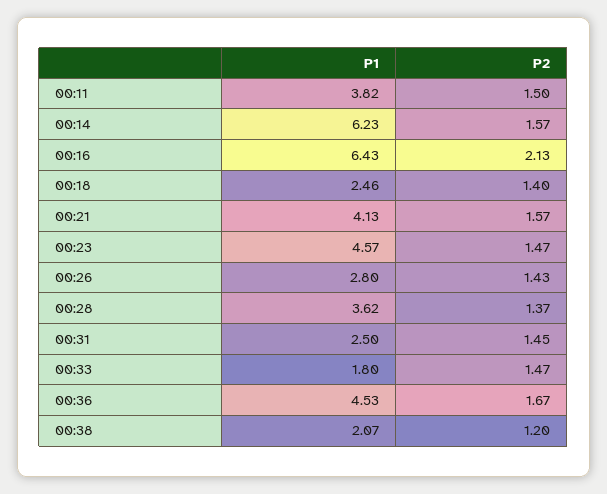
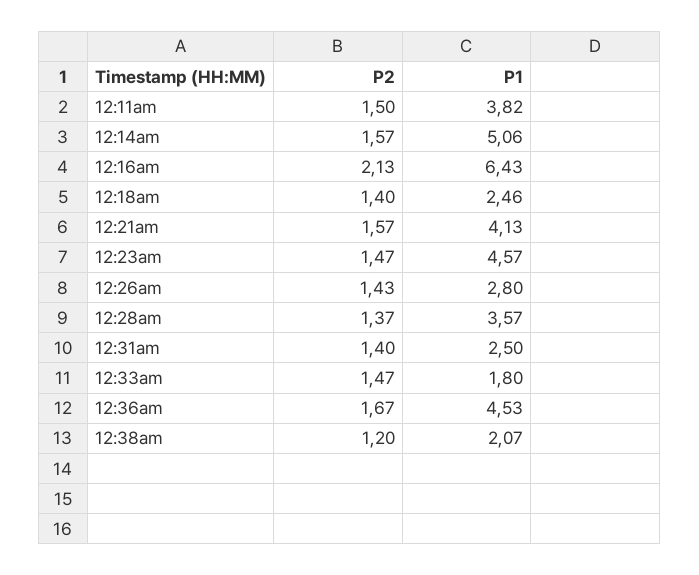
P1, 00:14: 6.23 -> 5.06
P1, 00:28: 3.62 -> 3.57
P2, 00:31: 1.45 -> 1.4

